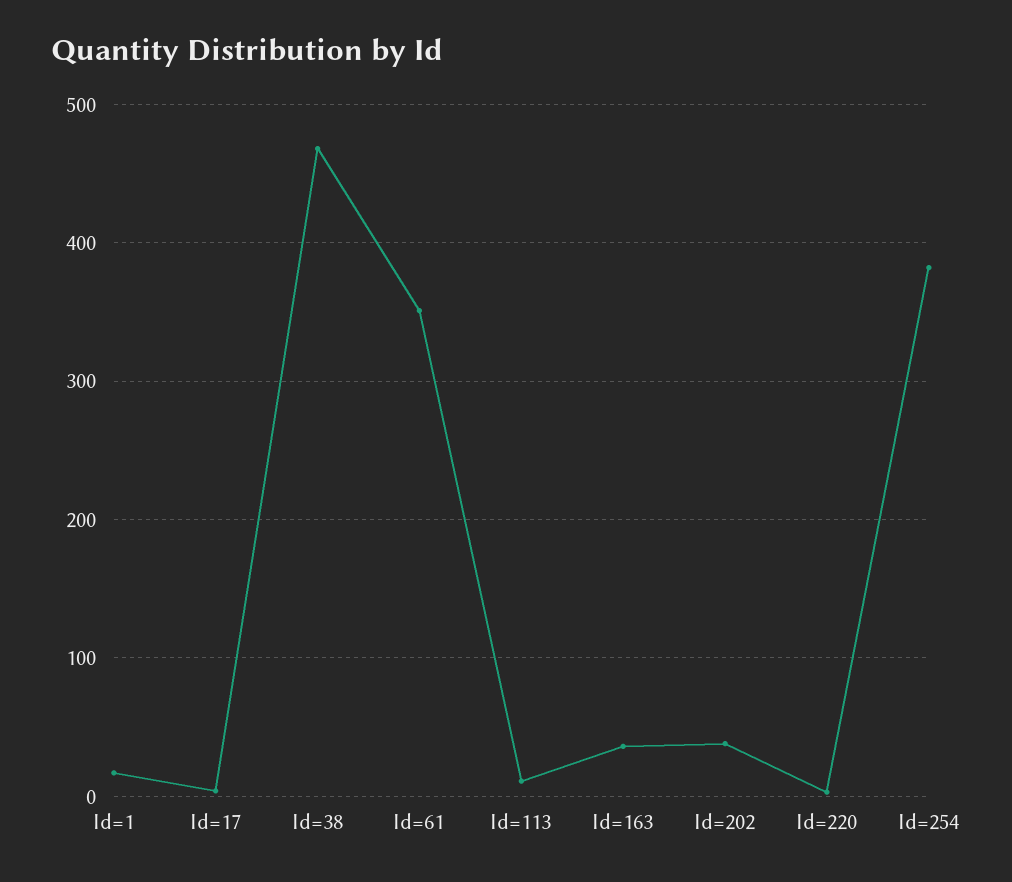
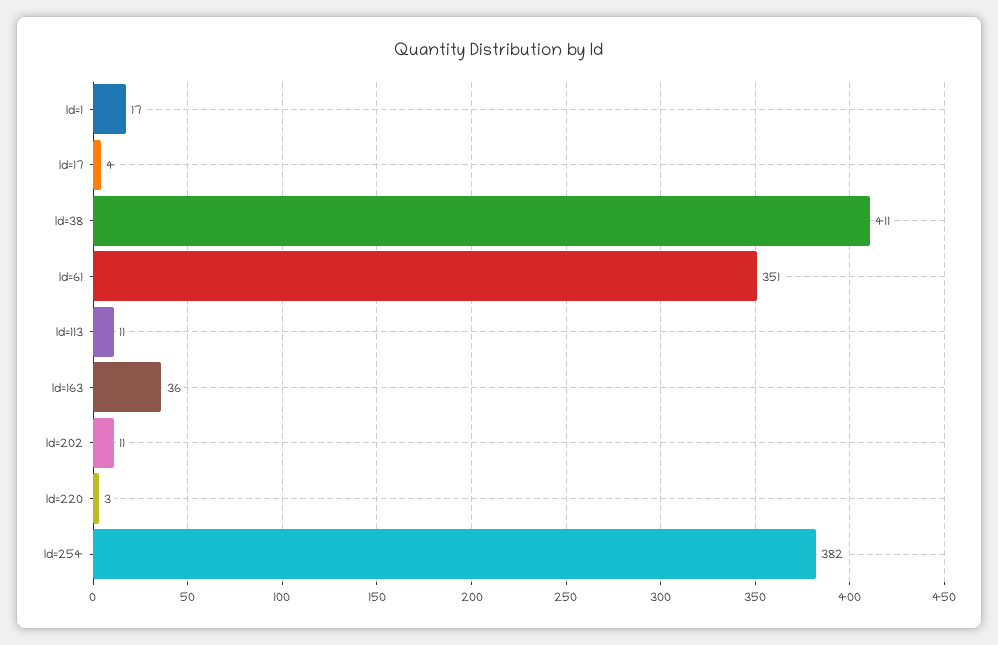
Id=38: 470 -> 411
Id=202: 40 -> 11

